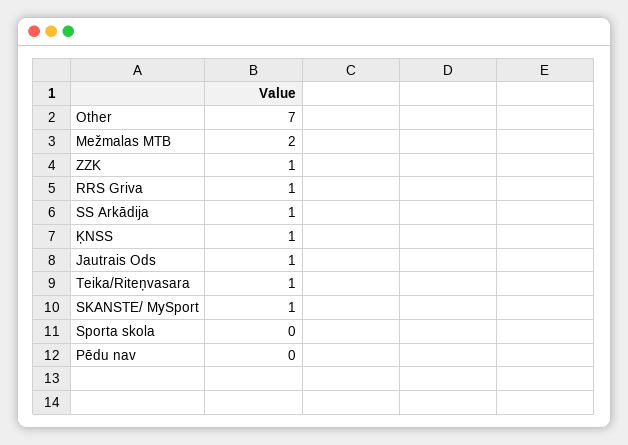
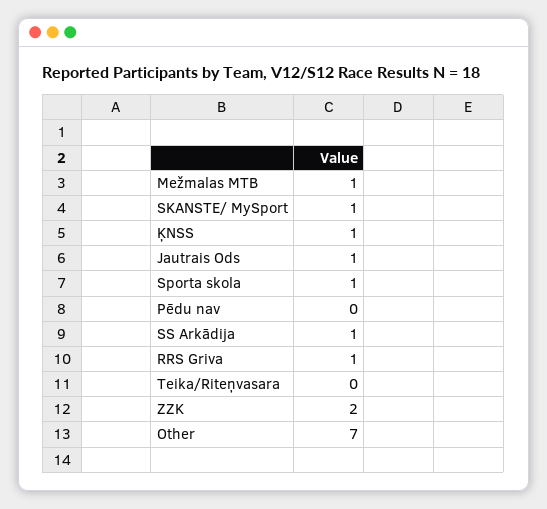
Mežmalas MTB: 2 -> 1
ZZK: 1 -> 2
Teika/Riteņvasara: 1 -> 0
Sporta skola: 0 -> 1

